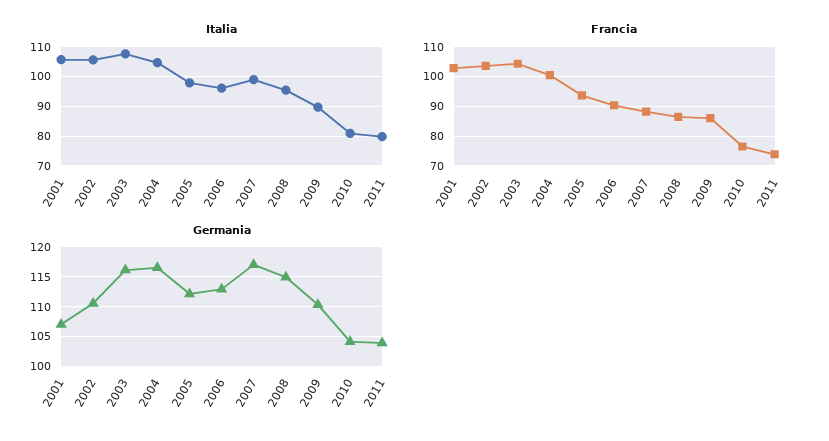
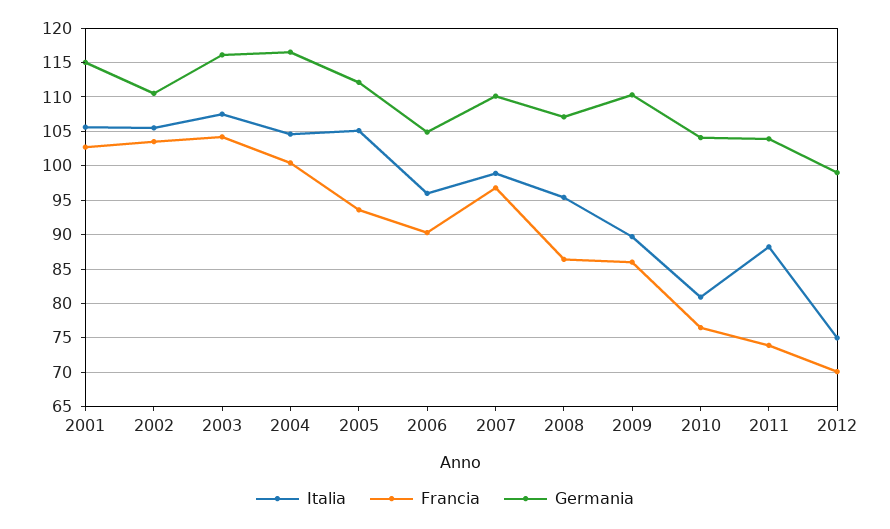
Italia, 2005: 97.5 -> 105
Italia, 2011: 80 -> 88
Francia, 2007: 87.5 -> 97
Germania, 2001: 107.5 -> 115
Germania, 2006: 112.5 -> 105
Germania, 2007: 117.5 -> 110
Germania, 2008: 115 -> 107
Italia, 2012: none -> 75
Francia, 2012: none -> 70
Germania, 2012: none -> 99

